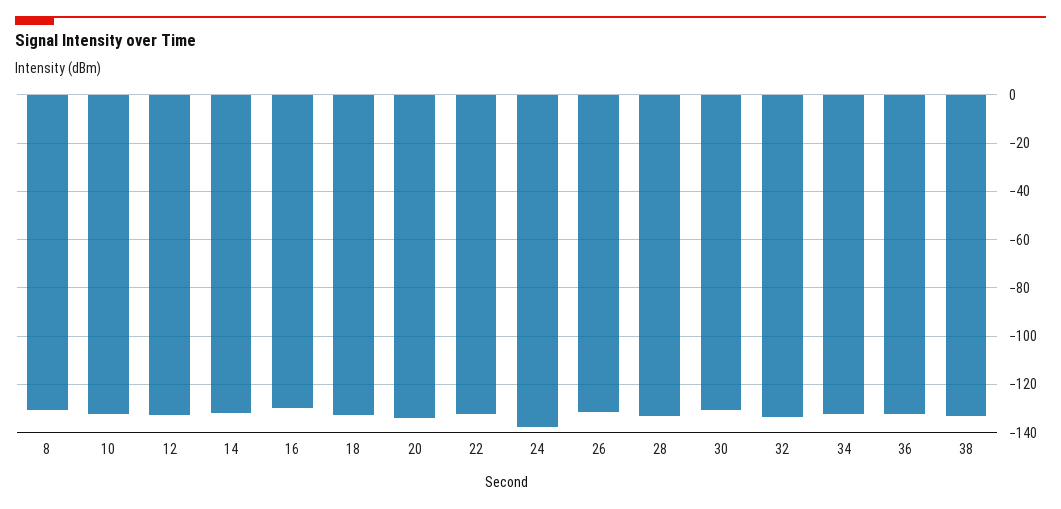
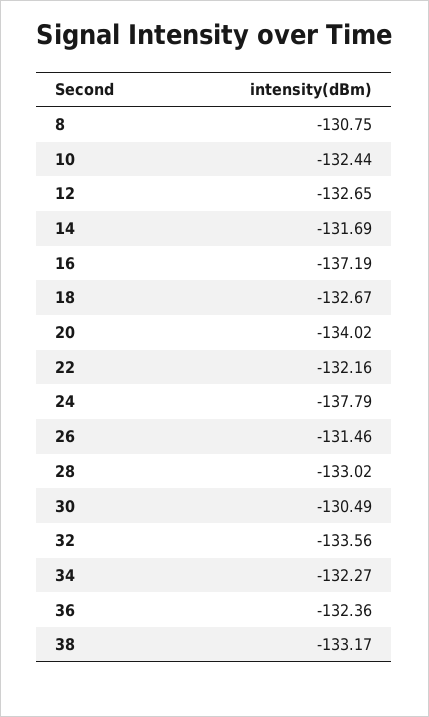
16: -130 -> -137.19

